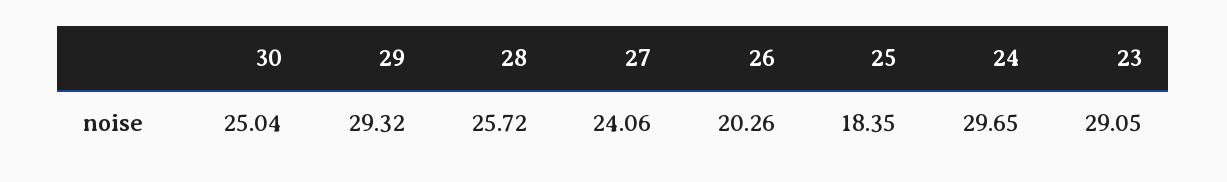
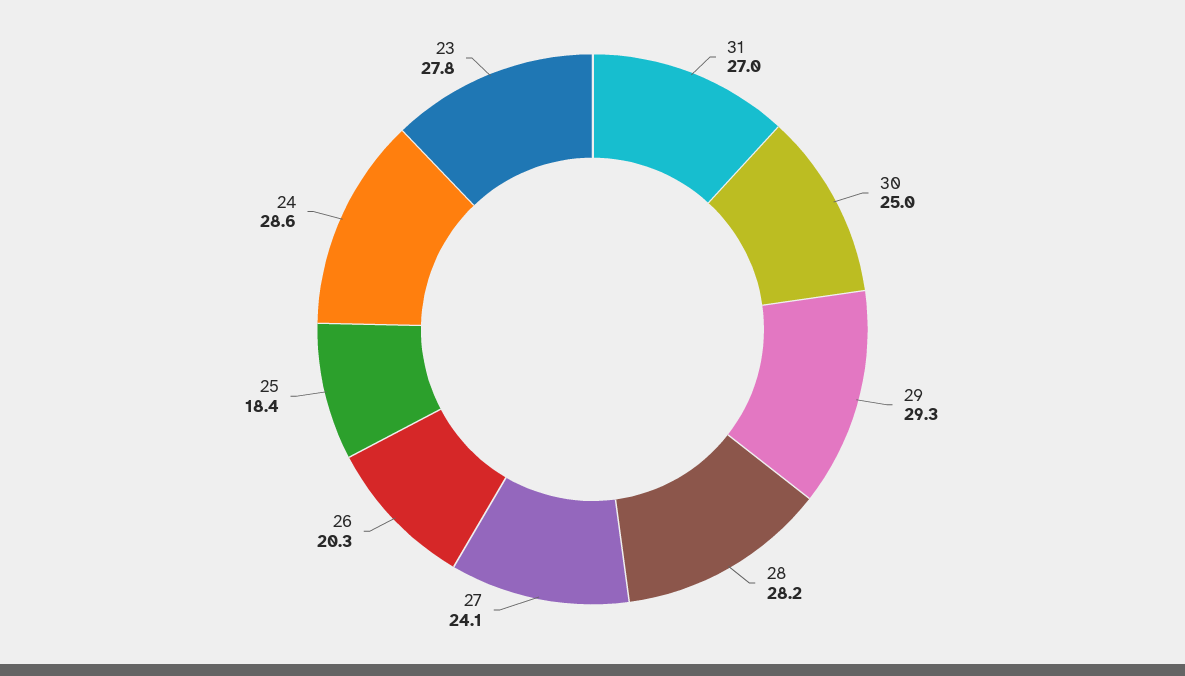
28: 25.72 -> 28.2
24: 29.65 -> 28.6
23: 29.05 -> 27.8
31: none -> 27

